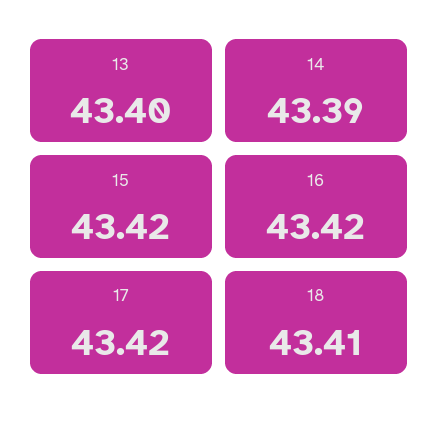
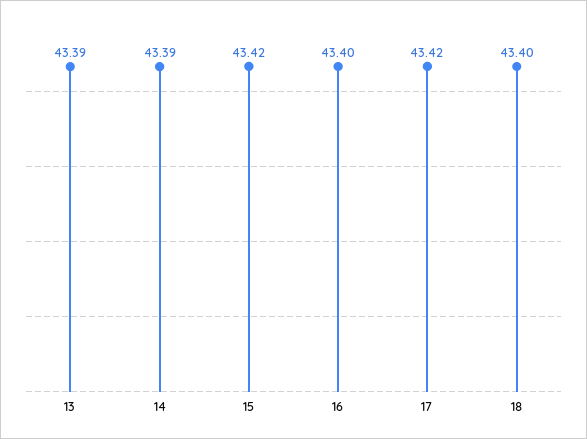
13: 43.4 -> 43.39
16: 43.42 -> 43.4
18: 43.41 -> 43.4

